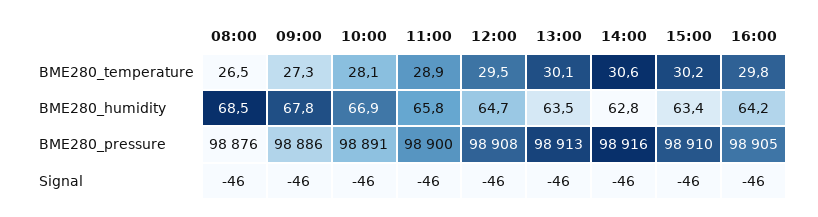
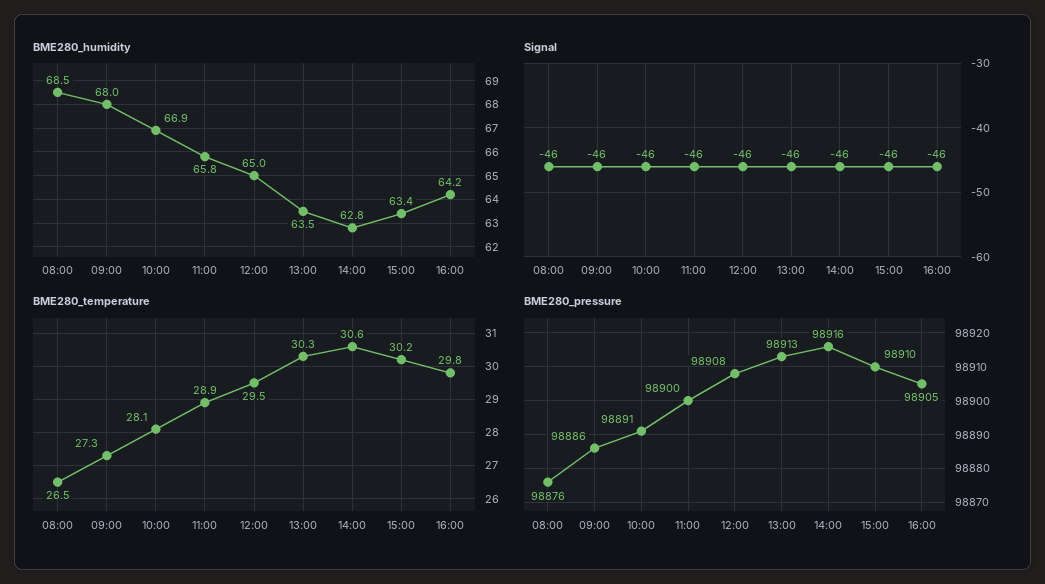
BME280_temperature, 13:00: 30.1 -> 30.3
BME280_humidity, 09:00: 67.8 -> 68
BME280_humidity, 12:00: 64.7 -> 65

